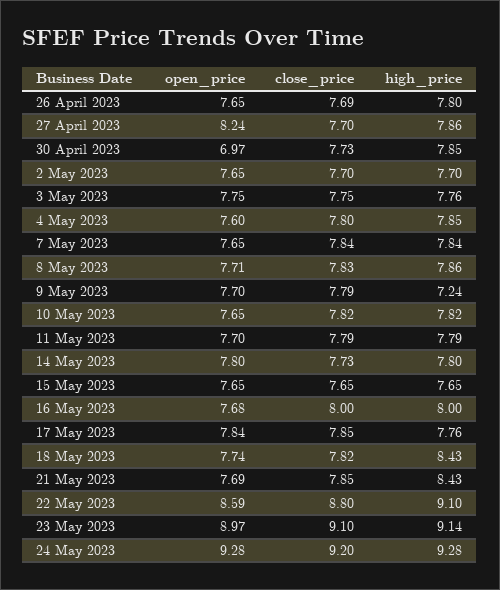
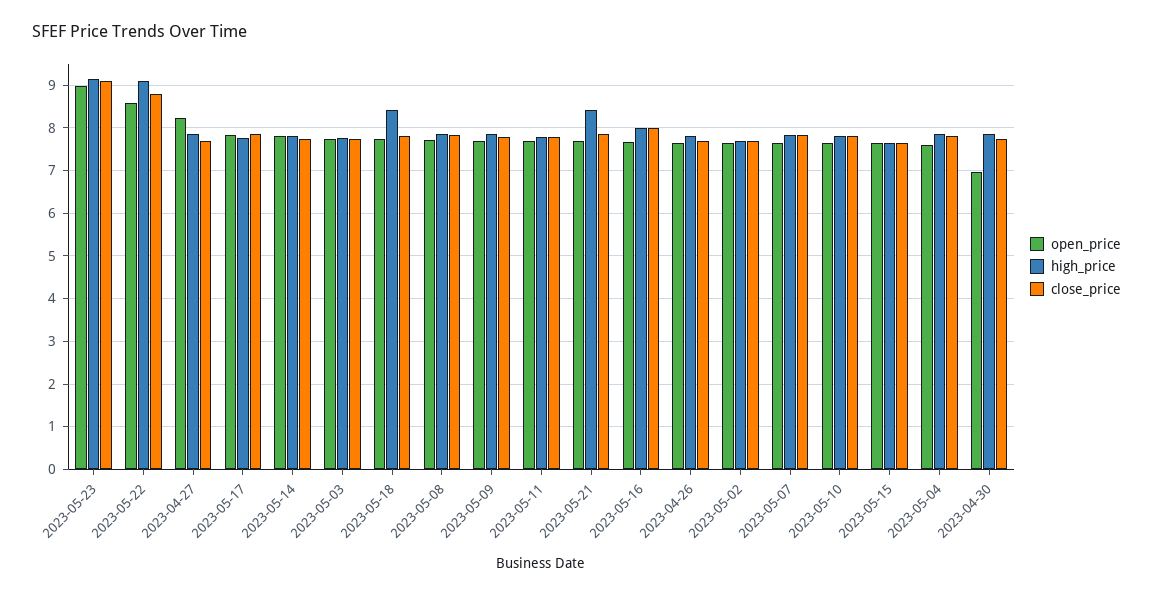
high_price, 9 May 2023: 7.24 -> 7.8
open_price, 24 May 2023: 9.28 -> none
close_price, 24 May 2023: 9.2 -> none
high_price, 24 May 2023: 9.28 -> none

